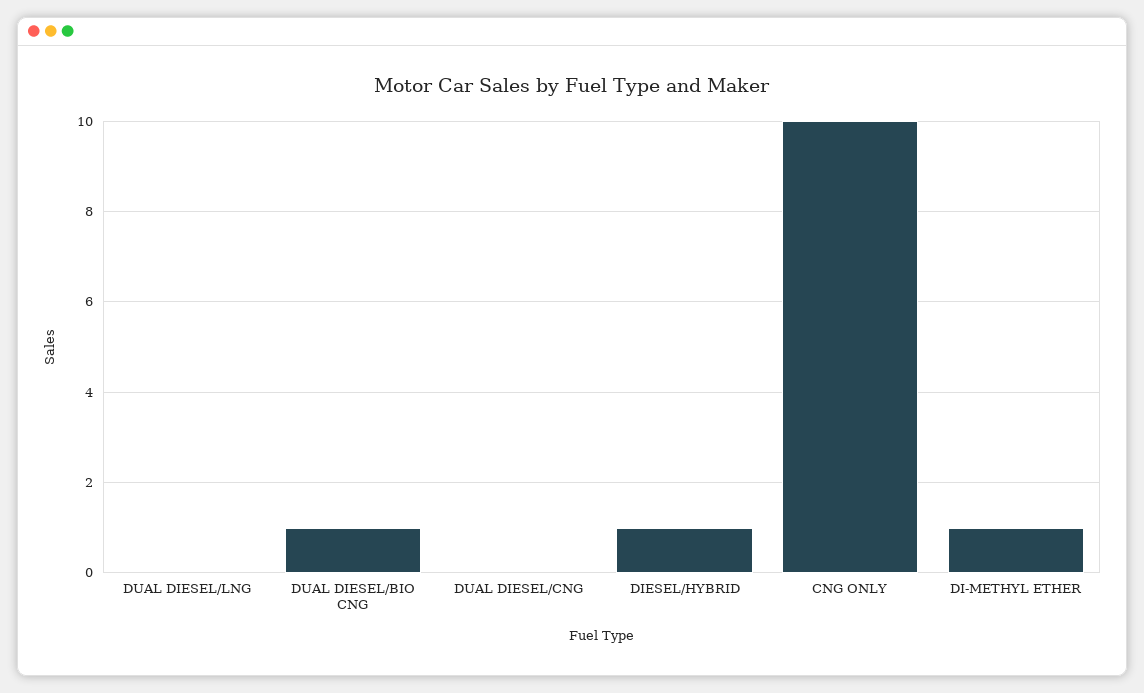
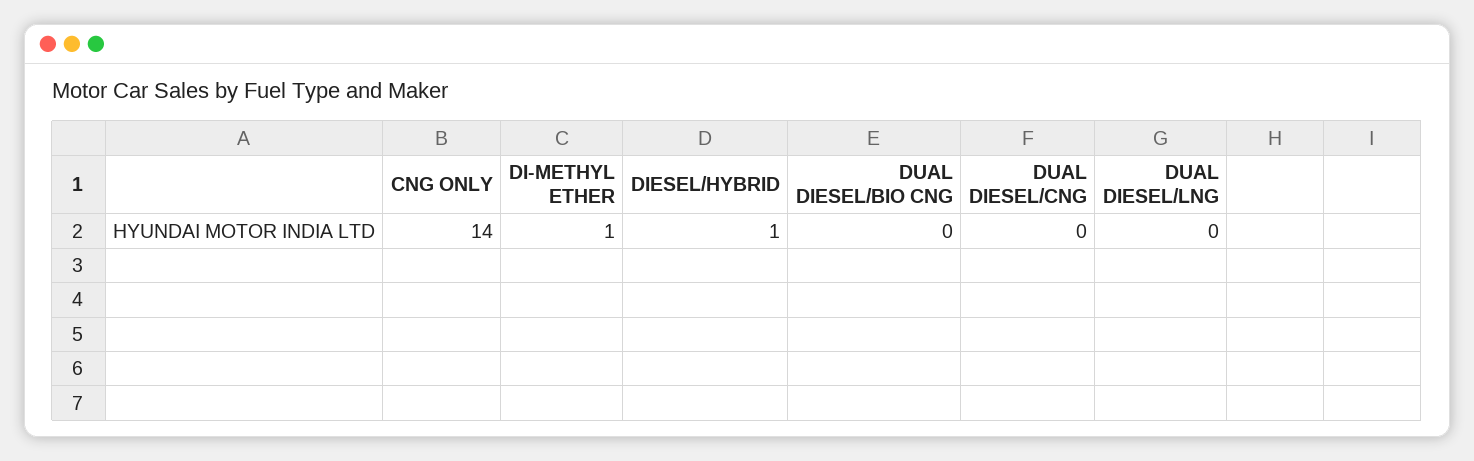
DUAL DIESEL/BIO CNG: 1 -> 0
CNG ONLY: 10 -> 14

